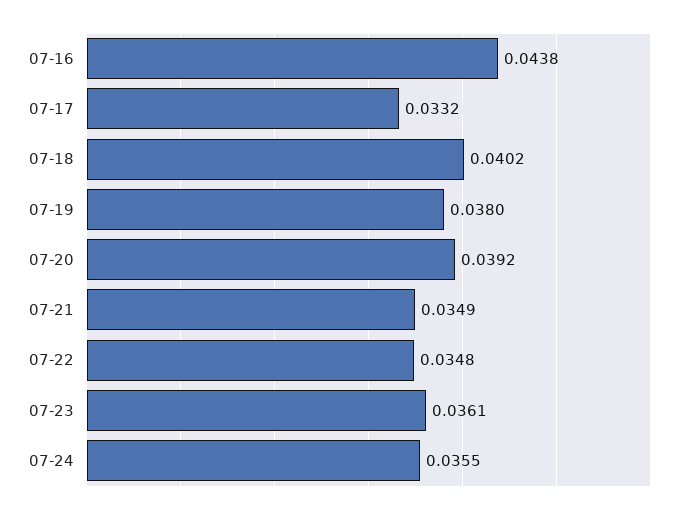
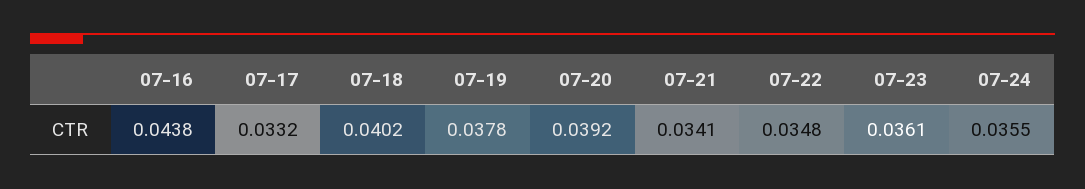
07-19: 0.038 -> 0.0378
07-21: 0.0349 -> 0.0341

